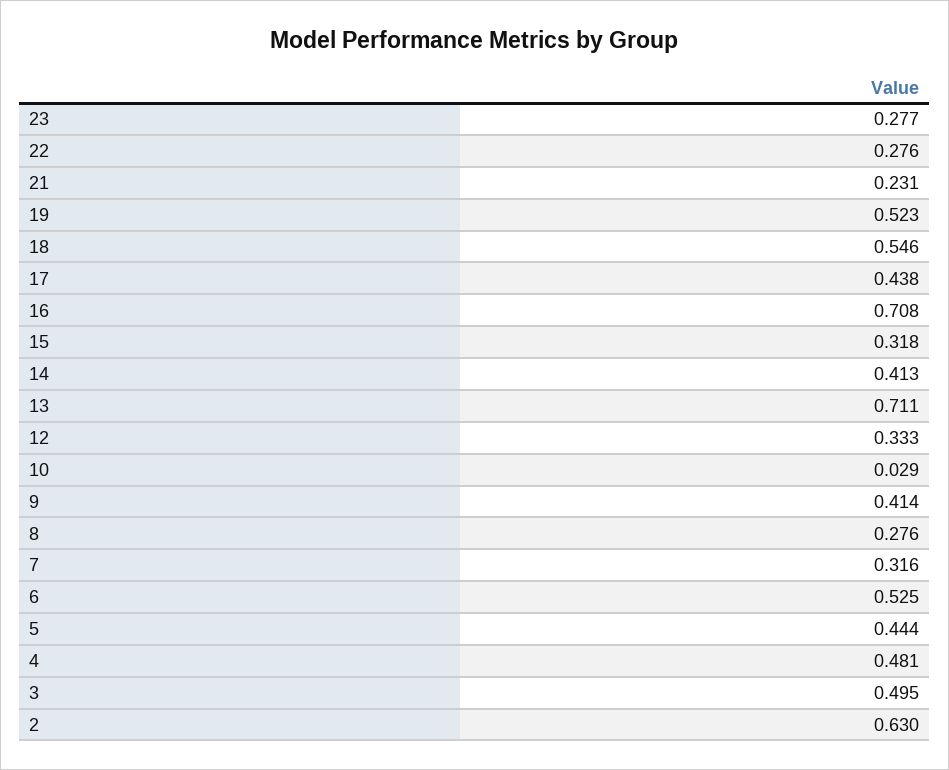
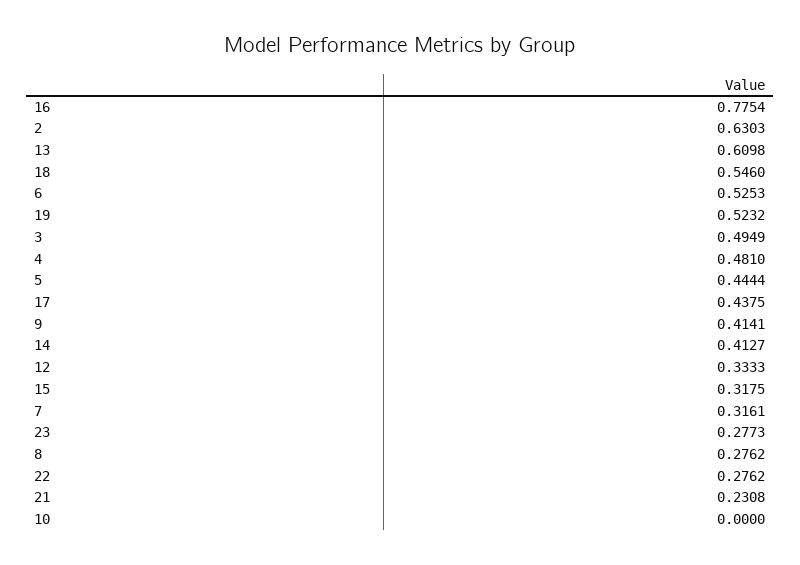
16: 0.708 -> 0.7754
13: 0.711 -> 0.6098
10: 0.029 -> 0

